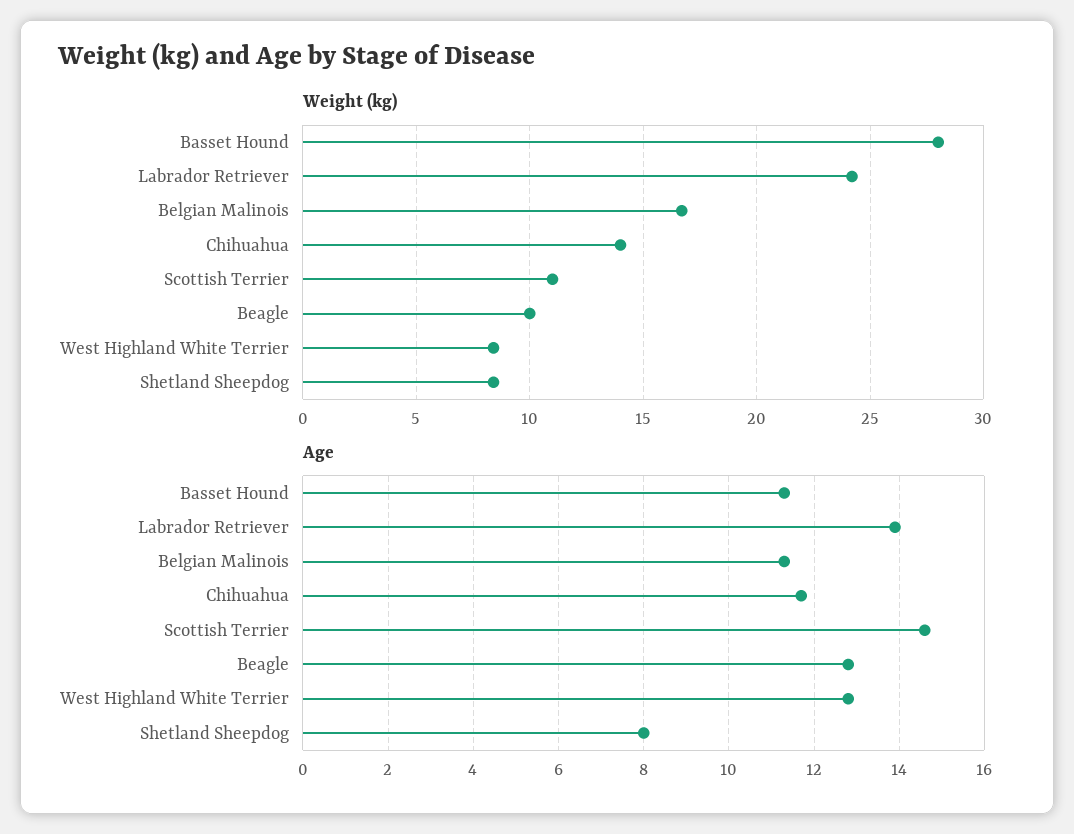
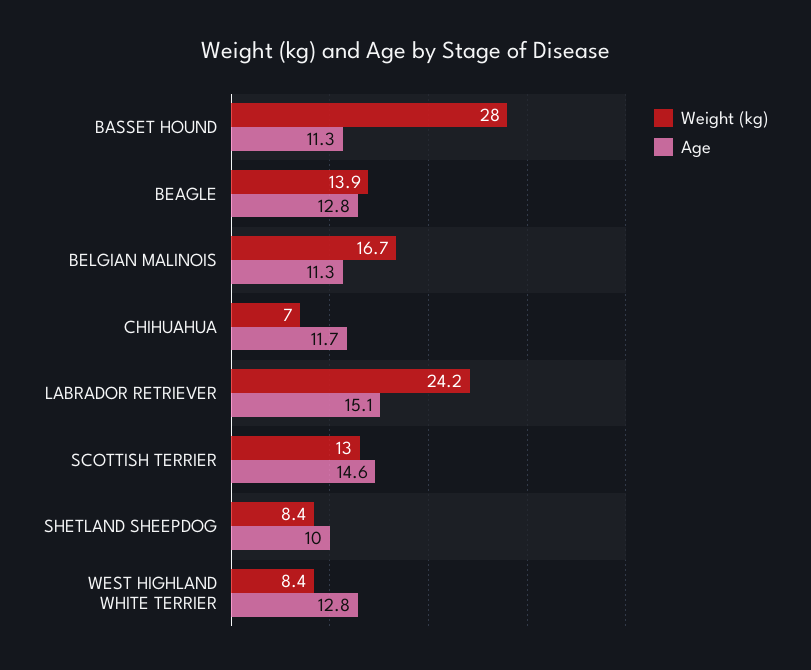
Weight (kg), Chihuahua: 14 -> 7
Weight (kg), Scottish Terrier: 11 -> 13
Weight (kg), Beagle: 10 -> 13.9
Age, Labrador Retriever: 14 -> 15.1
Age, Shetland Sheepdog: 8 -> 10

